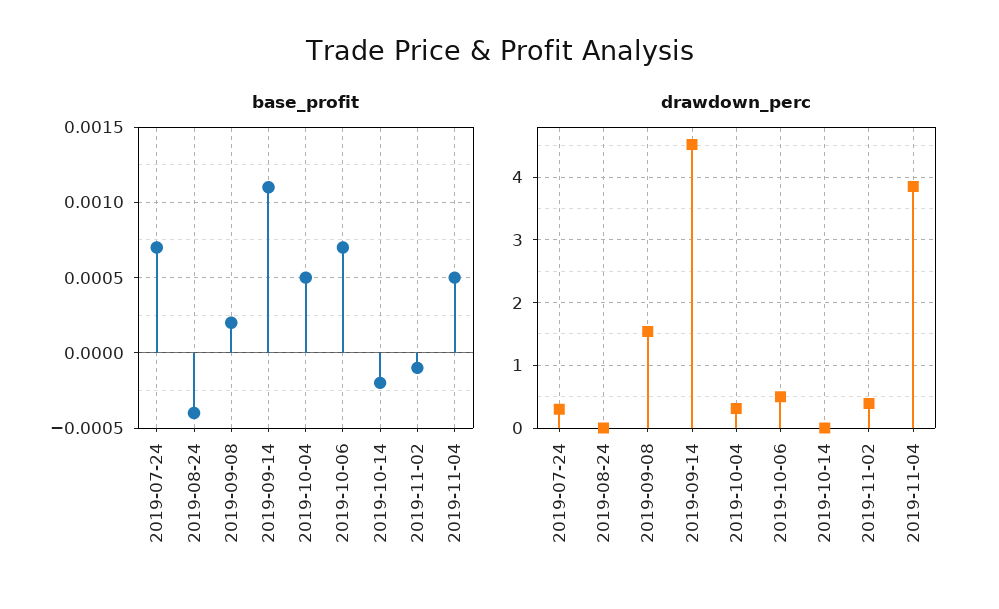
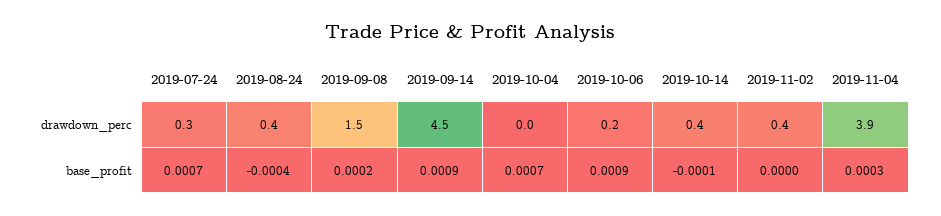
base_profit, 2019-09-14: 0.0011 -> 0.0009
base_profit, 2019-10-04: 0.0005 -> 0.0007
base_profit, 2019-10-06: 0.0007 -> 0.0009
base_profit, 2019-10-14: -0.0002 -> -0.0001
base_profit, 2019-11-02: -0.0001 -> 0
base_profit, 2019-11-04: 0.0005 -> 0.0003
drawdown_perc, 2019-08-24: 0 -> 0.4
drawdown_perc, 2019-10-04: 0.3 -> 0
drawdown_perc, 2019-10-06: 0.5 -> 0.2
drawdown_perc, 2019-10-14: 0 -> 0.4

